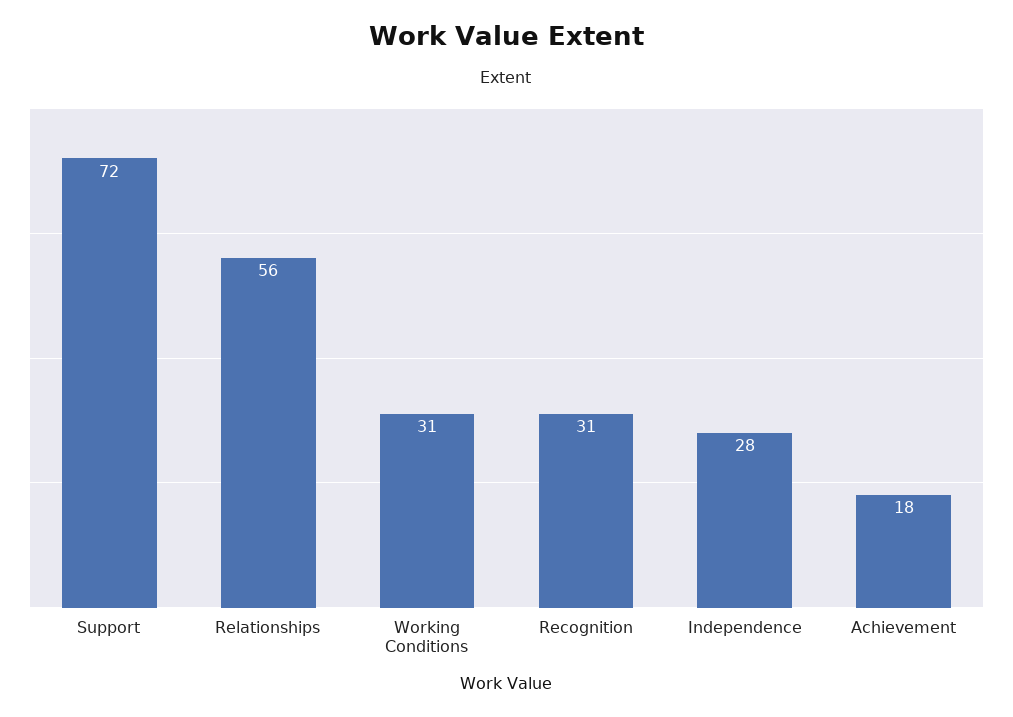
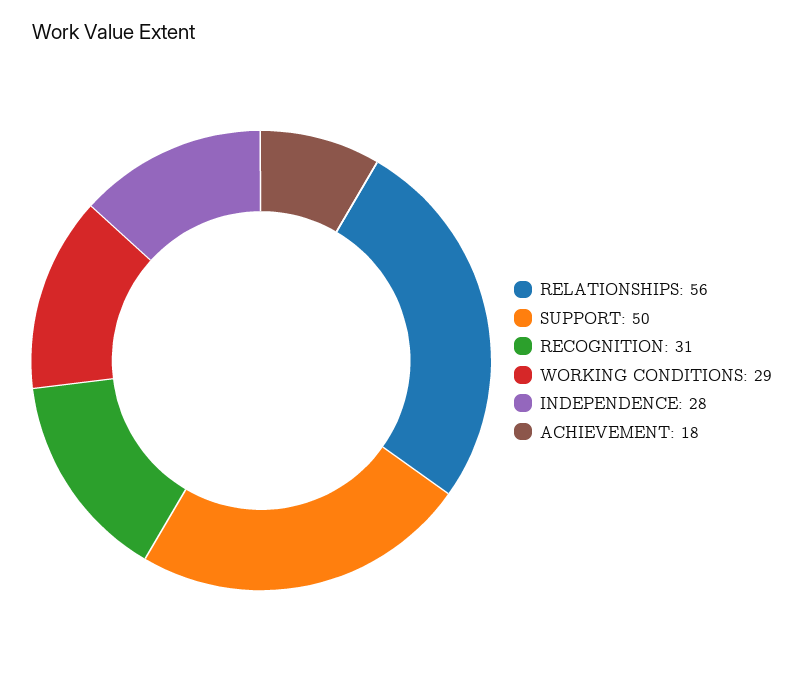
Support: 72 -> 50
Working Conditions: 31 -> 29

